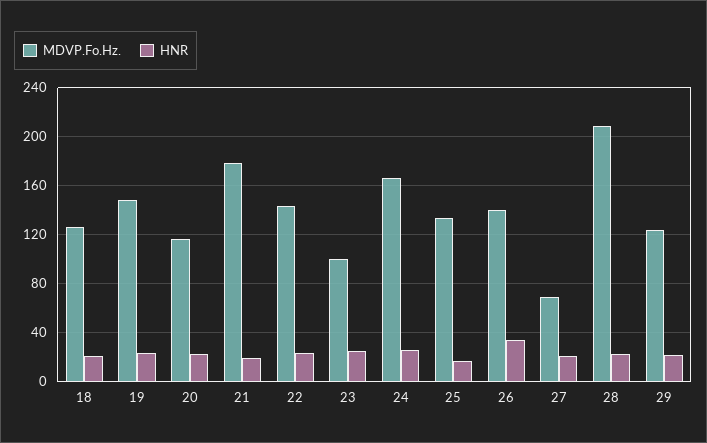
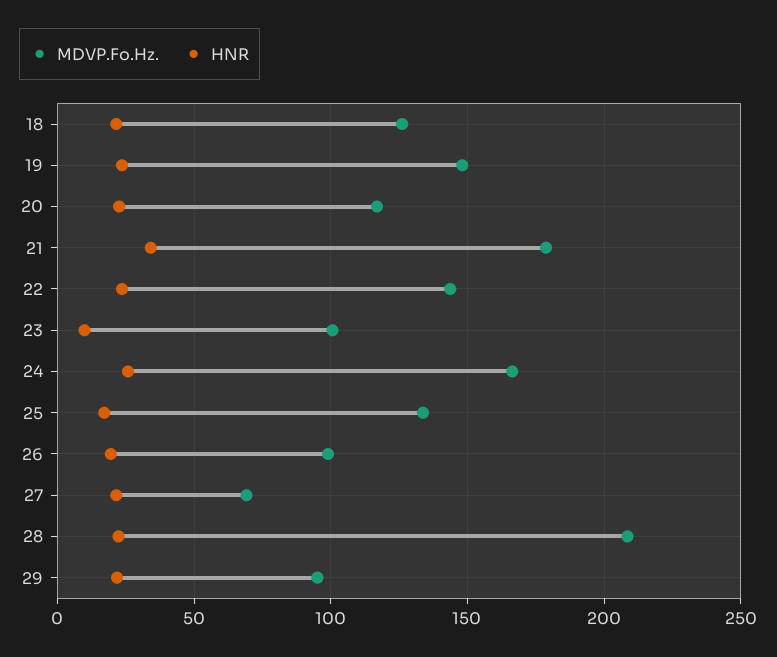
HNR, 21: 20 -> 35
HNR, 23: 25 -> 10
MDVP.Fo.Hz., 26: 140 -> 100
HNR, 26: 35 -> 20
MDVP.Fo.Hz., 29: 125 -> 95

